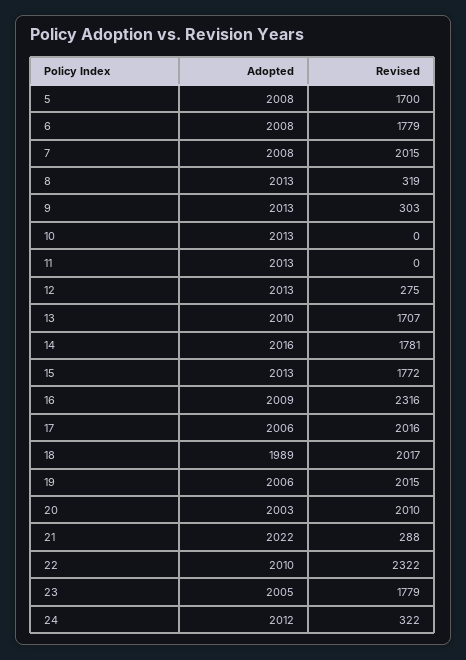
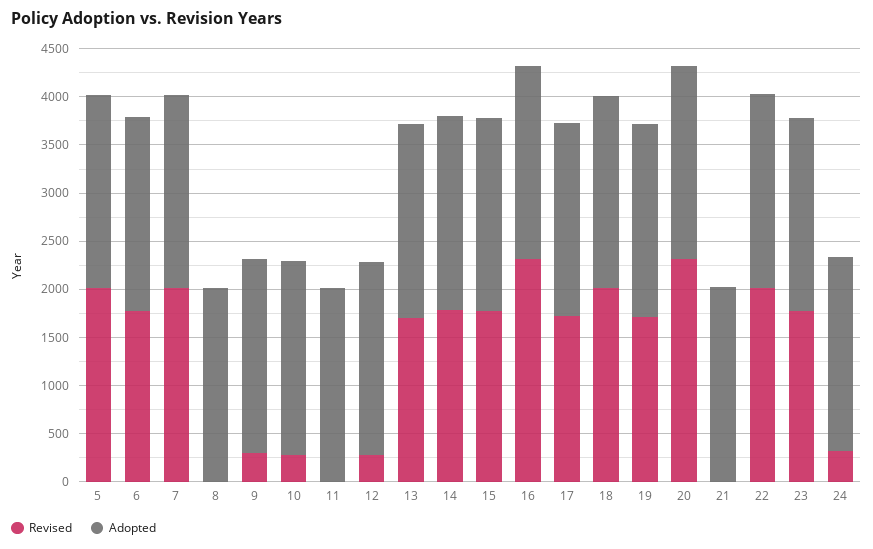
Revised, 5: 1700 -> 2000
Revised, 8: 319 -> 0
Revised, 10: 0 -> 300
Revised, 17: 2016 -> 1700
Revised, 19: 2015 -> 1700
Revised, 20: 2010 -> 2300
Revised, 21: 288 -> 0
Revised, 22: 2322 -> 2000

